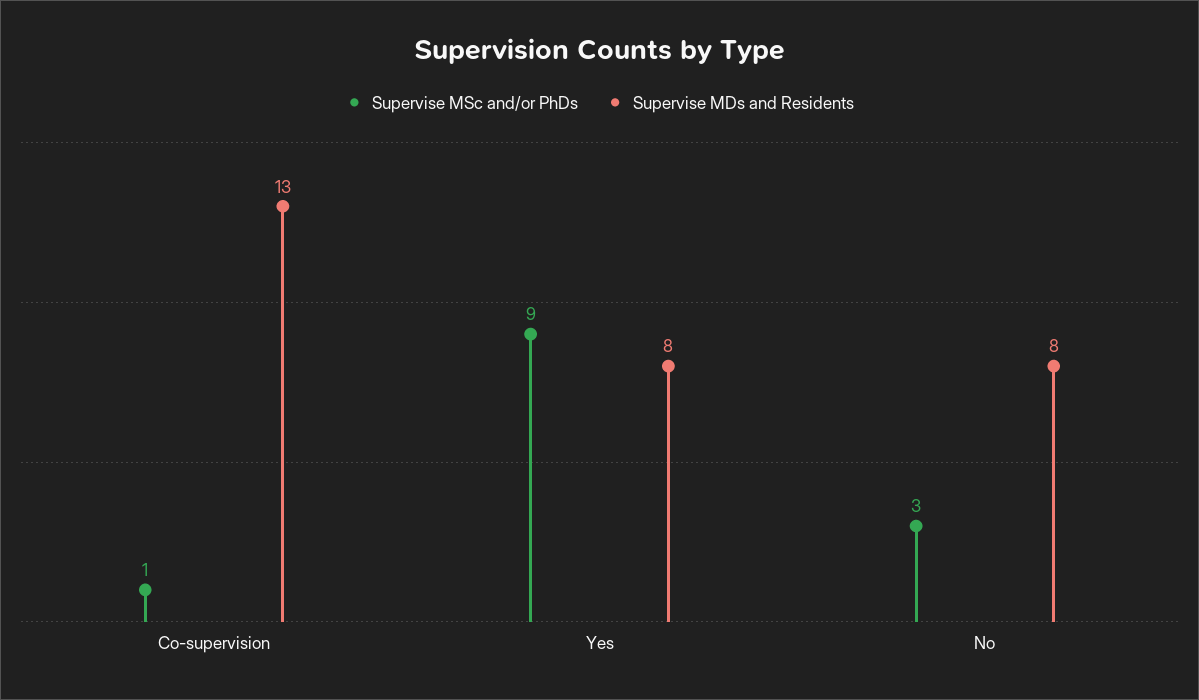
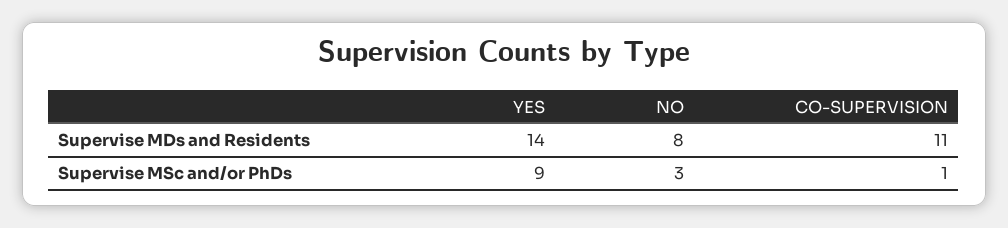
Supervise MDs and Residents, Co-supervision: 13 -> 11
Supervise MDs and Residents, Yes: 8 -> 14

